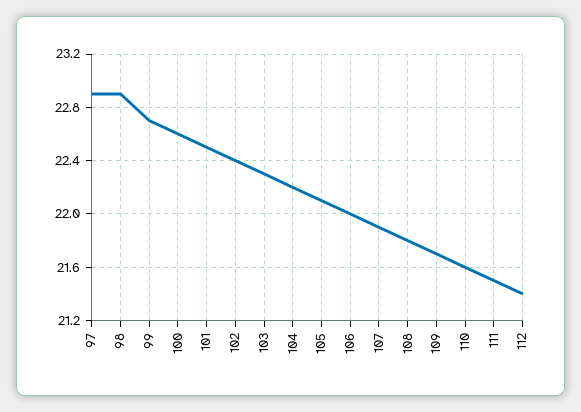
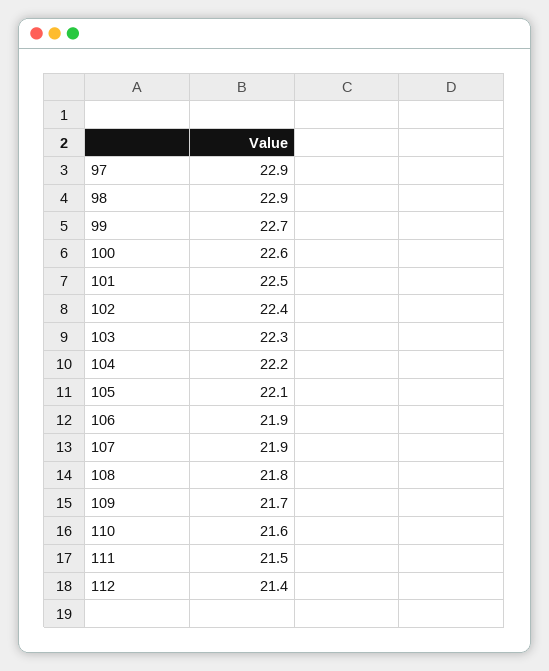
106: 22 -> 21.9

